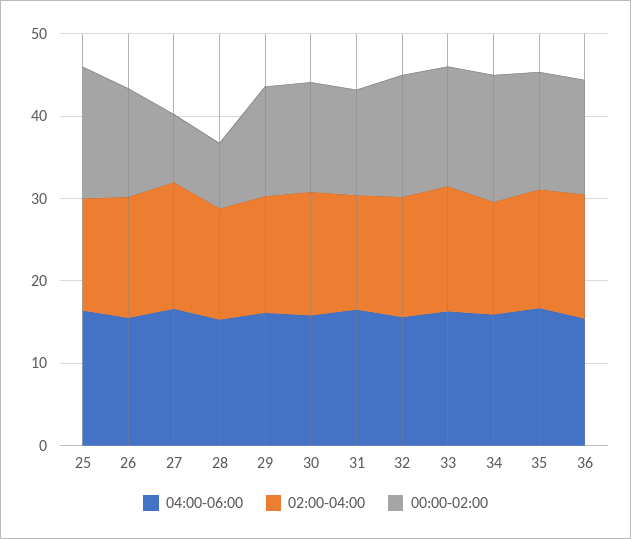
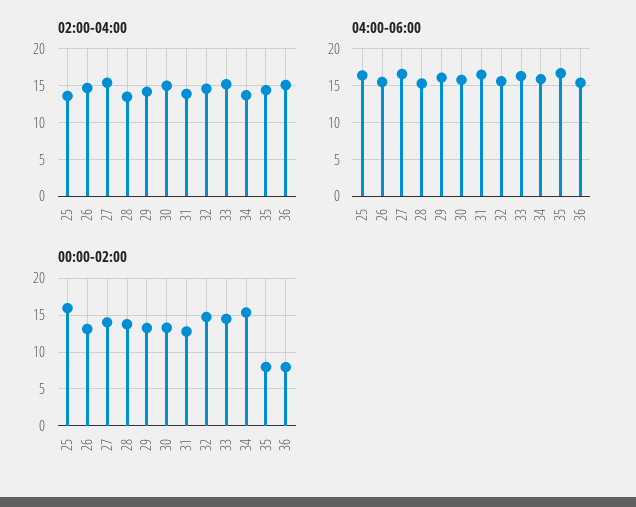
00:00-02:00, 27: 8 -> 14
00:00-02:00, 28: 8 -> 14
00:00-02:00, 35: 14 -> 8
00:00-02:00, 36: 14 -> 8

